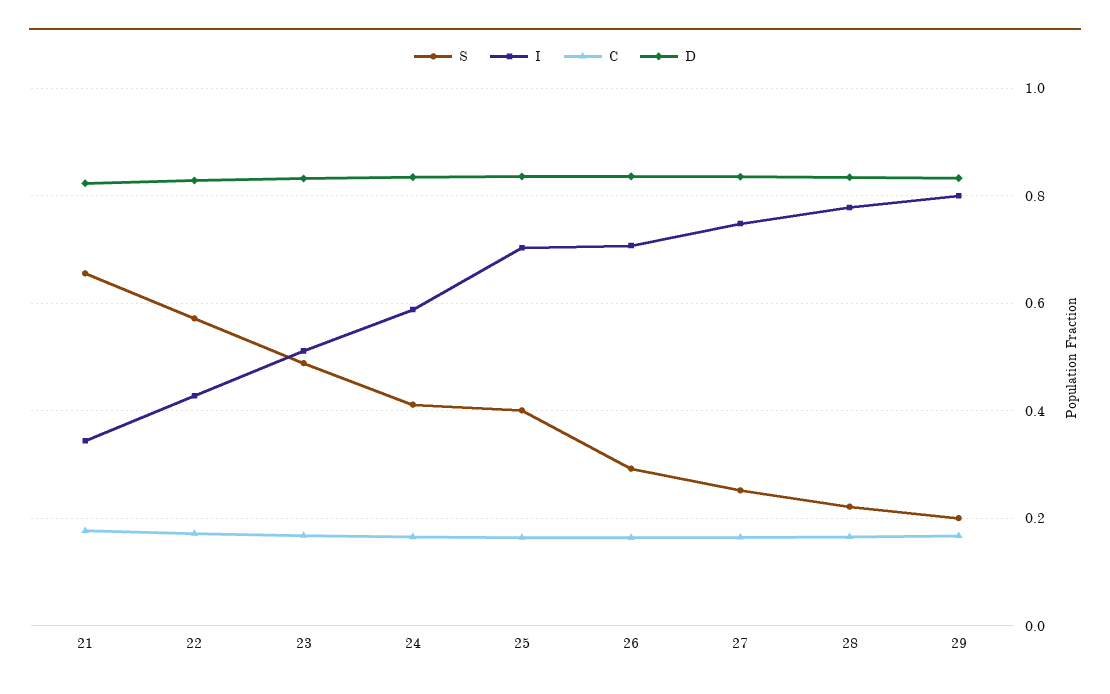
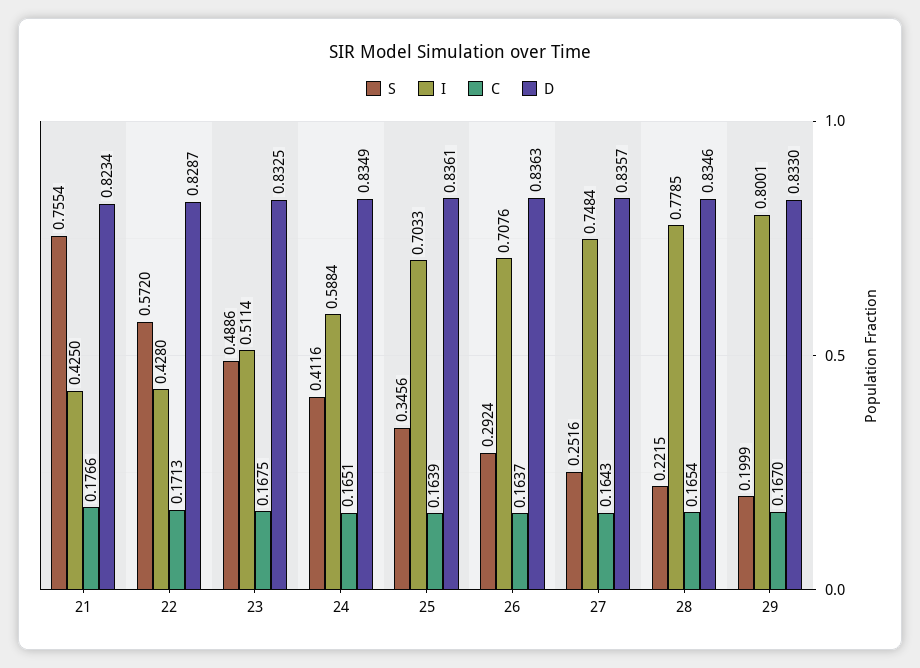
S, 21: 0.66 -> 0.7554
I, 21: 0.34 -> 0.425
S, 25: 0.4 -> 0.3456

